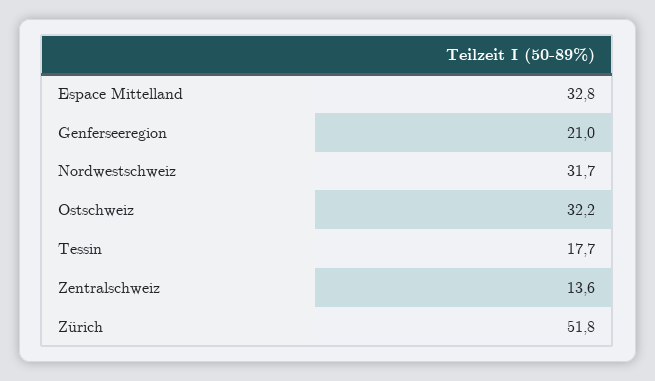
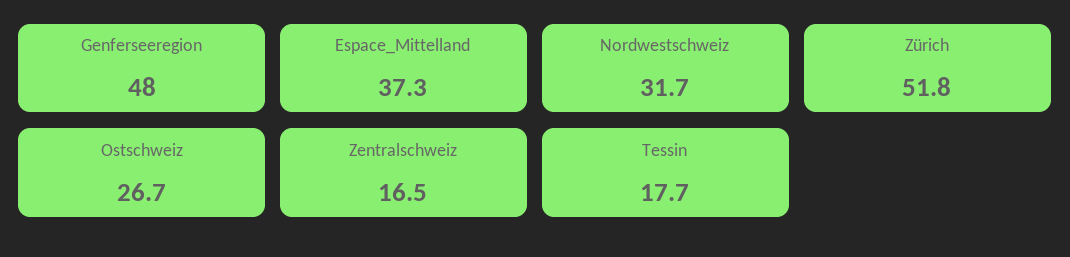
Espace Mittelland: 32.8 -> 37.3
Genferseeregion: 21 -> 48
Ostschweiz: 32.2 -> 26.7
Zentralschweiz: 13.6 -> 16.5

